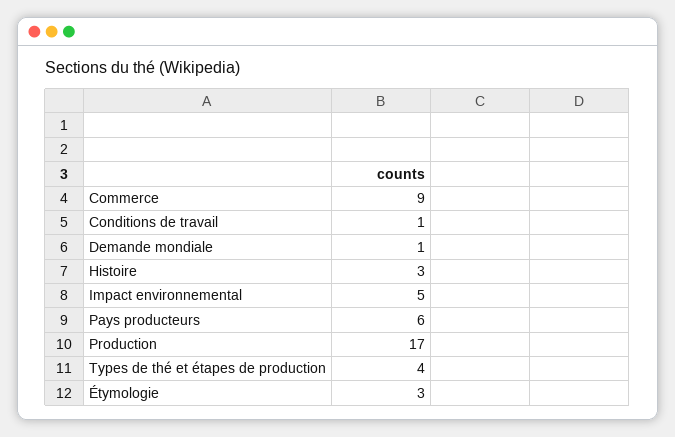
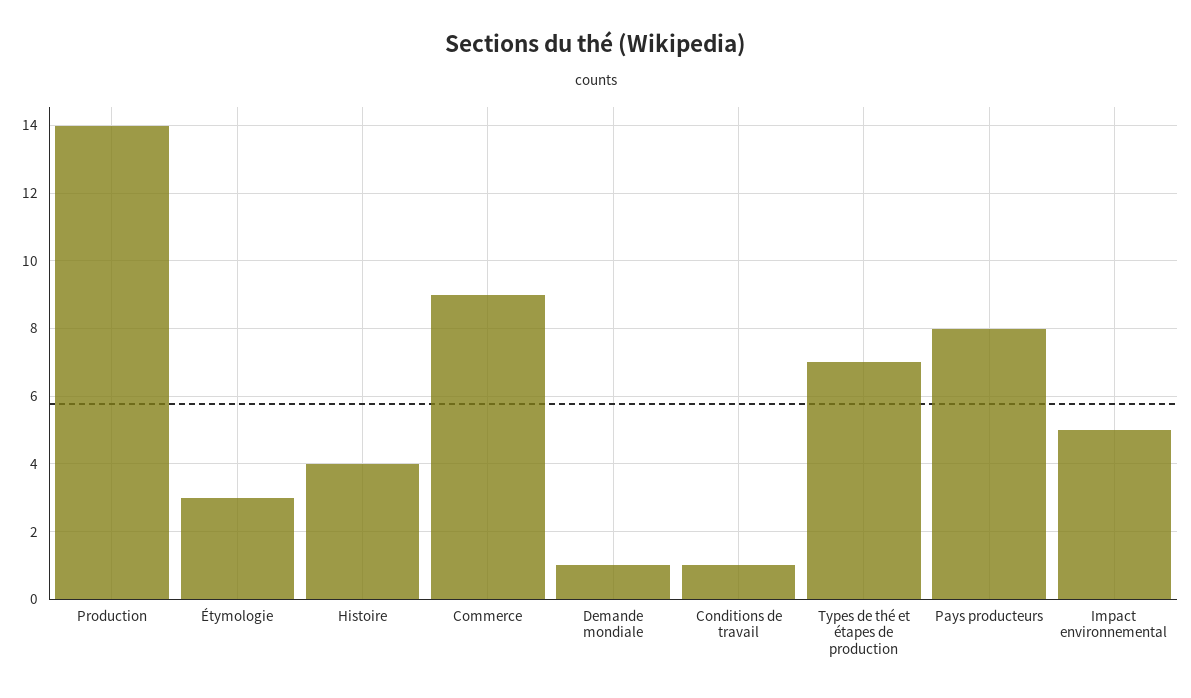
Histoire: 3 -> 4
Pays producteurs: 6 -> 8
Production: 17 -> 14
Types de thé et étapes de production: 4 -> 7

